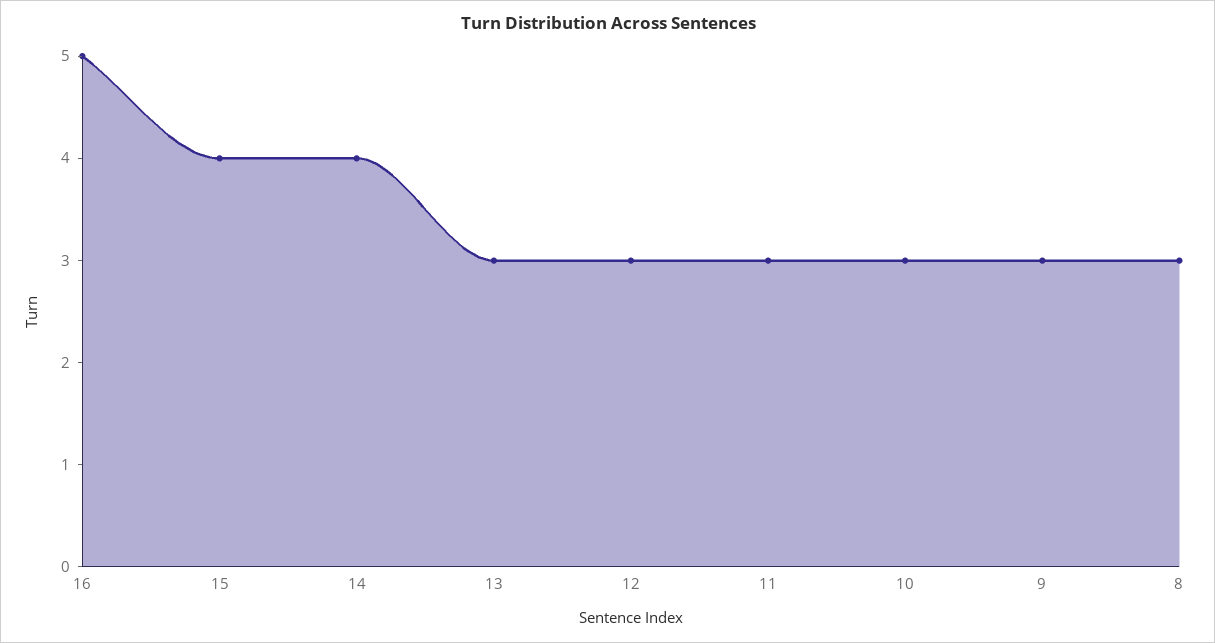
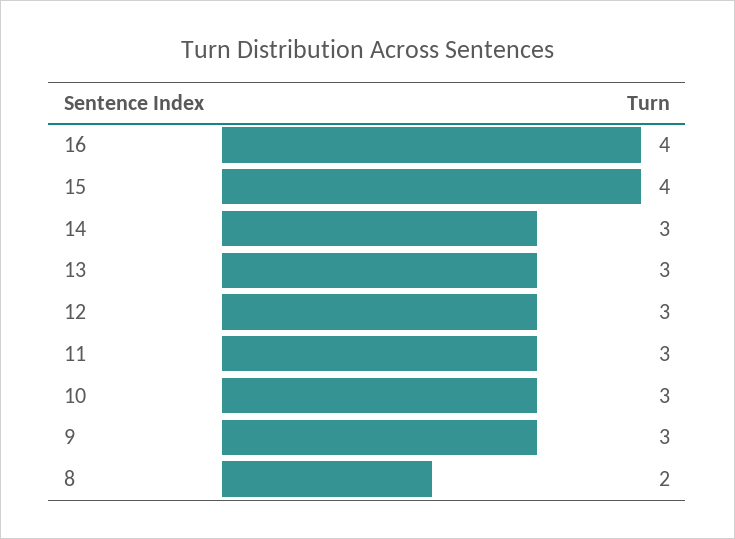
16: 5 -> 4
14: 4 -> 3
8: 3 -> 2

